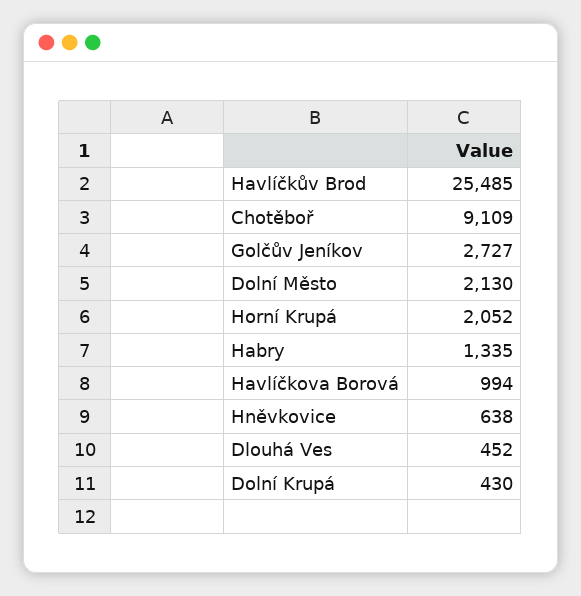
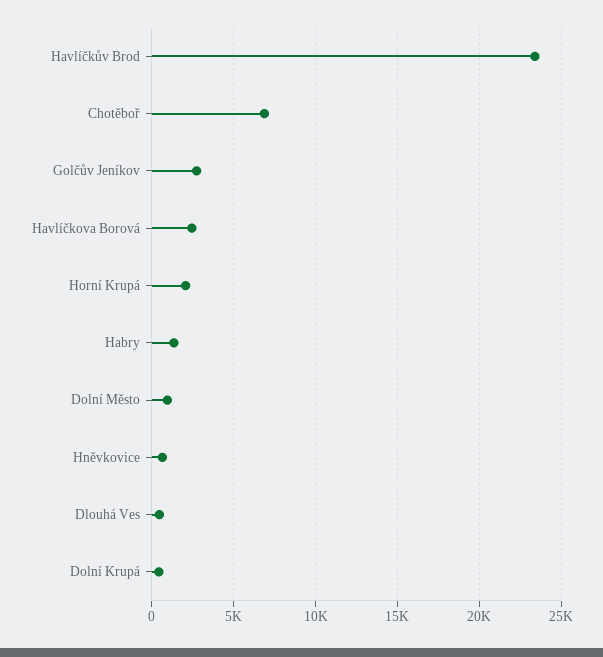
Havlíčkův Brod: 25485 -> 23500
Chotěboř: 9109 -> 7000
Dolní Město: 2130 -> 1000
Havlíčkova Borová: 994 -> 2500

